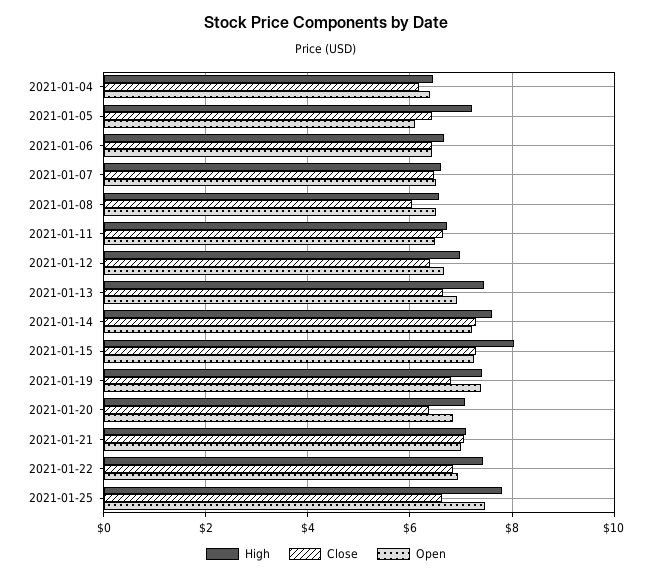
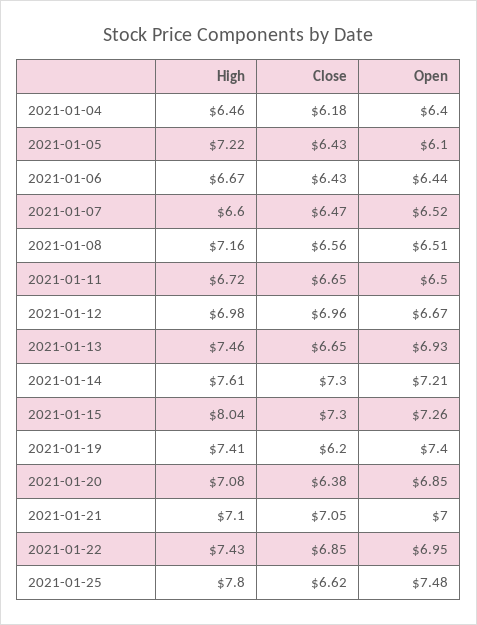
High, 2021-01-08: 6.6 -> 7.16
Close, 2021-01-08: 6 -> 6.56
Close, 2021-01-12: 6.4 -> 6.96
Close, 2021-01-19: 6.8 -> 6.2

